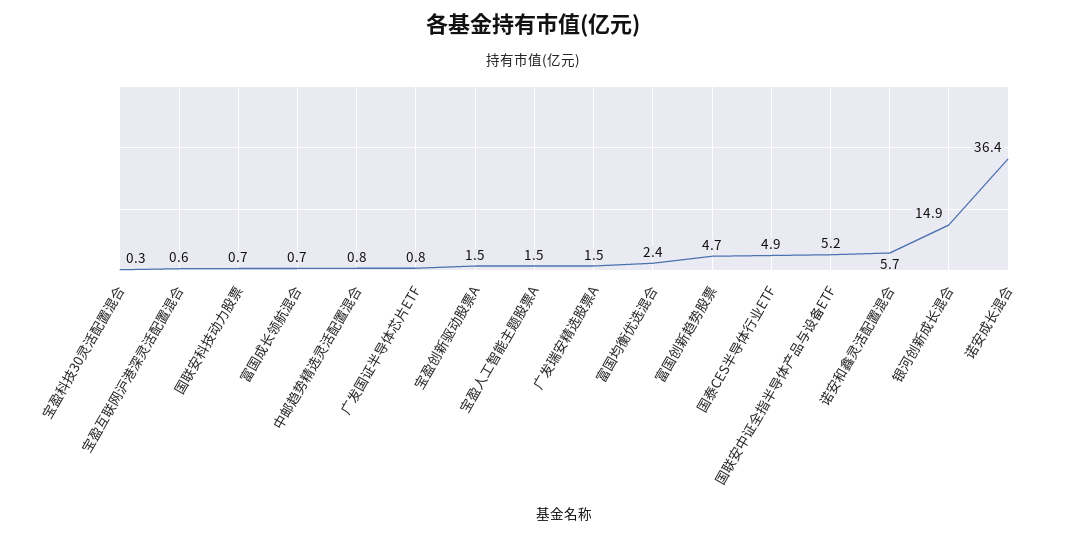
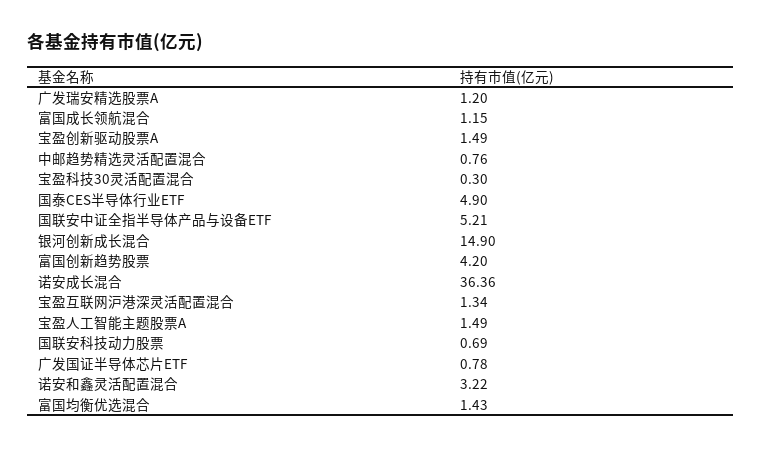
宝盈互联网沪港深灵活配置混合: 0.6 -> 1.34
富国成长领航混合: 0.7 -> 1.15
广发瑞安精选股票A: 1.5 -> 1.2
富国均衡优选混合: 2.4 -> 1.43
富国创新趋势股票: 4.7 -> 4.2
诺安和鑫灵活配置混合: 5.7 -> 3.22

